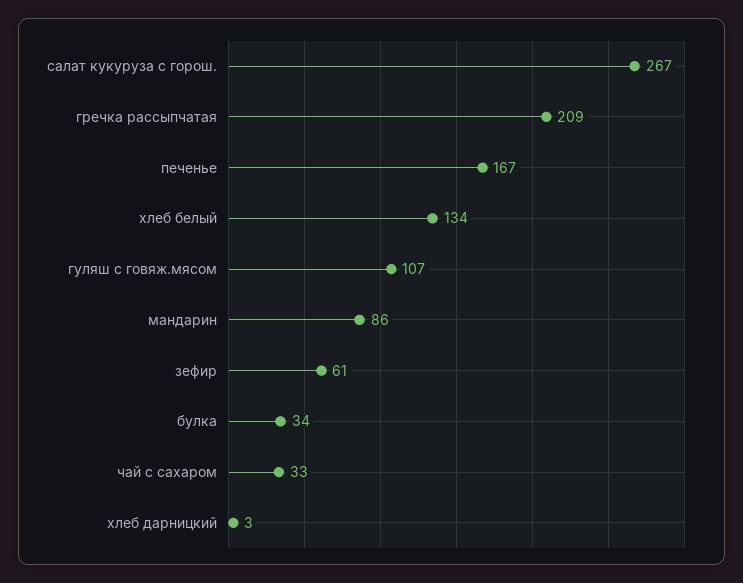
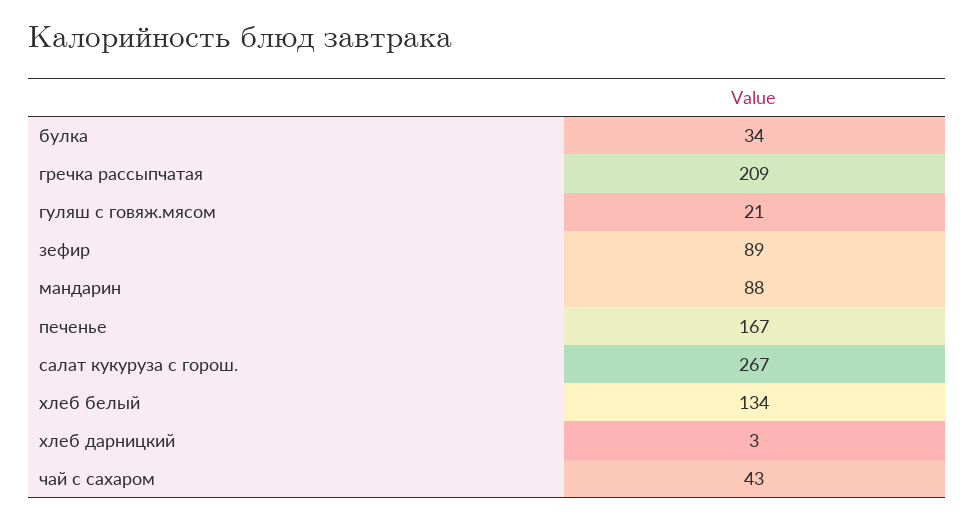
гуляш с говяж.мясом: 107 -> 21
мандарин: 86 -> 88
зефир: 61 -> 89
чай с сахаром: 33 -> 43

